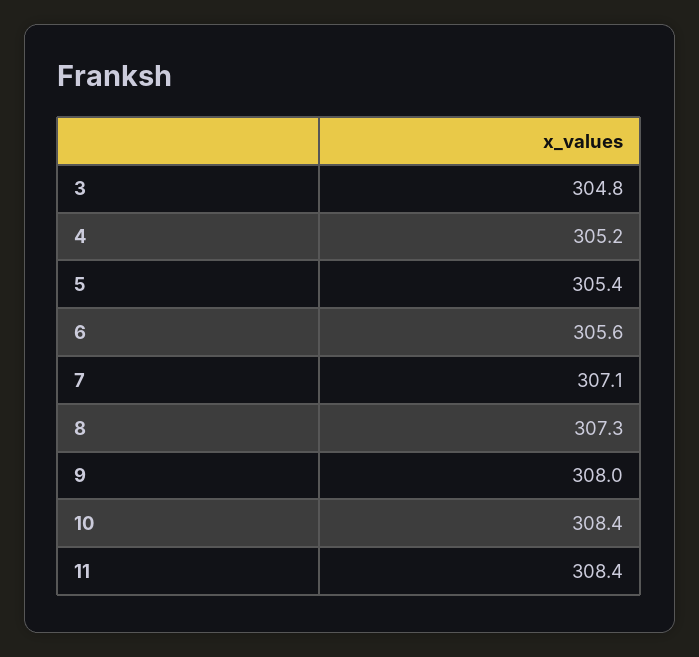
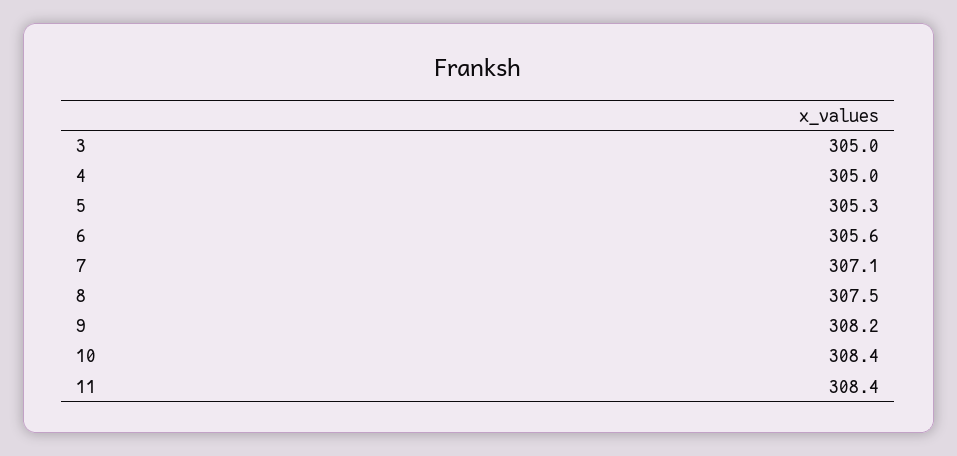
3: 304.8 -> 305
4: 305.2 -> 305
5: 305.4 -> 305.3
8: 307.3 -> 307.5
9: 308 -> 308.2

